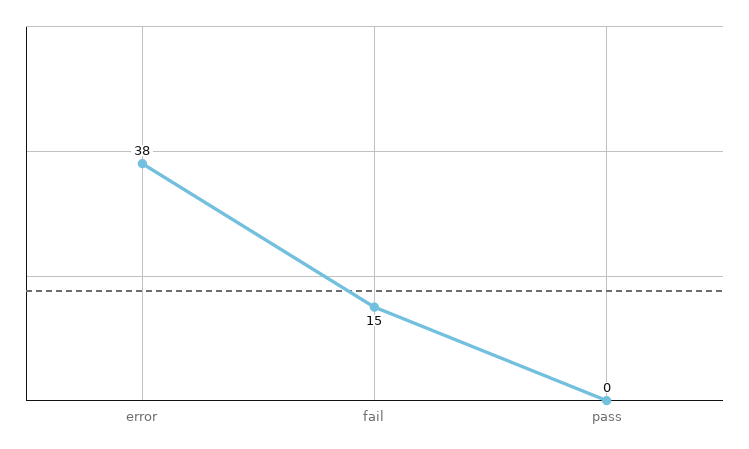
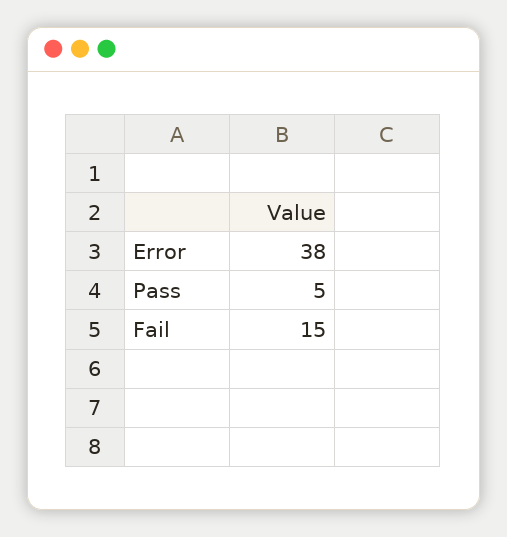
pass: 0 -> 5

